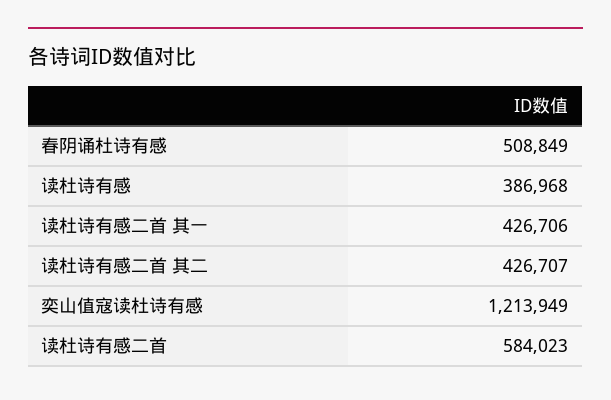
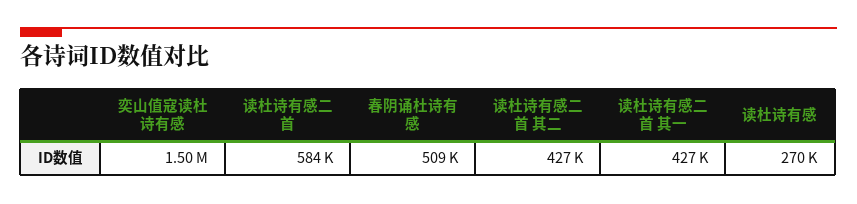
读杜诗有感: 386968 -> 270000
奕山值寇读杜诗有感: 1213949 -> 1500000

